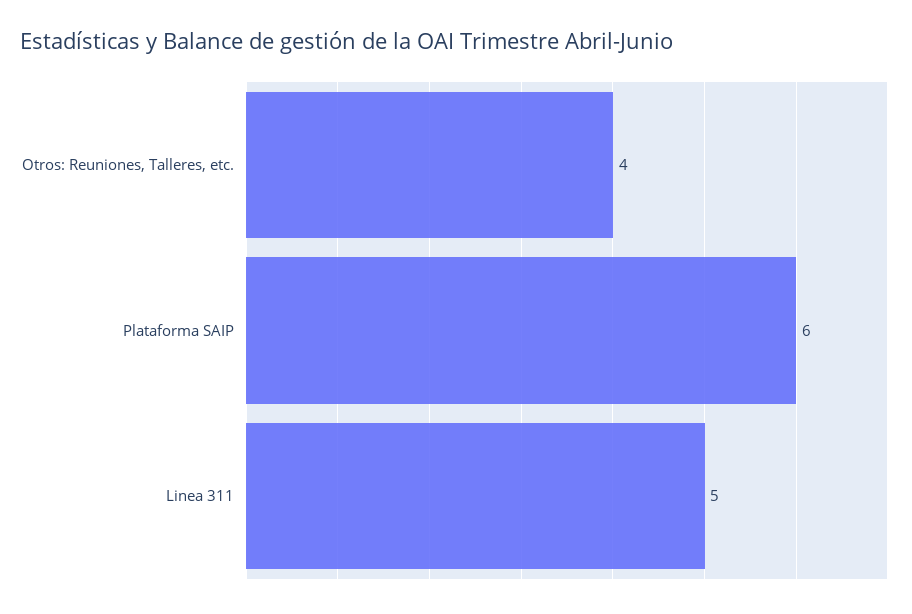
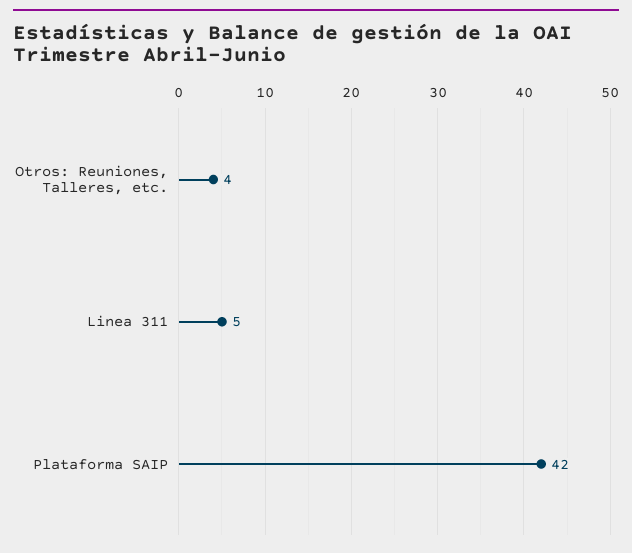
Plataforma SAIP: 6 -> 42

